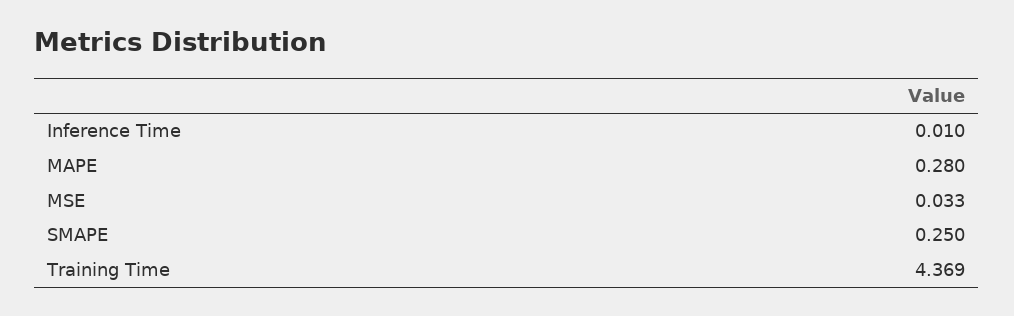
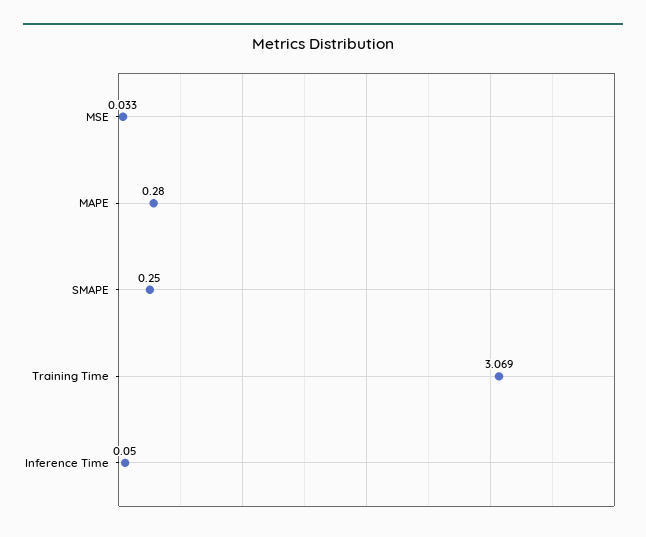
Inference Time: 0.01 -> 0.05
Training Time: 4.369 -> 3.069

